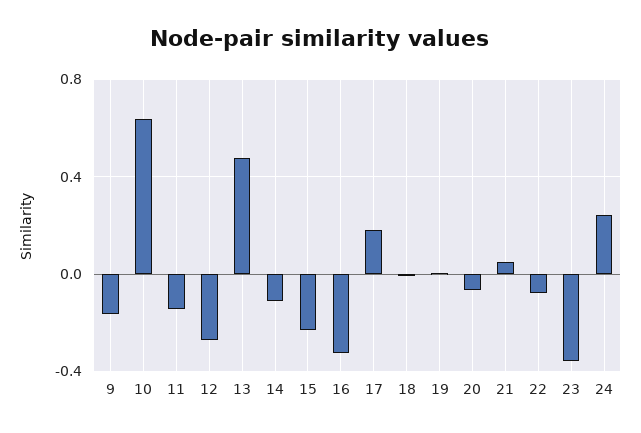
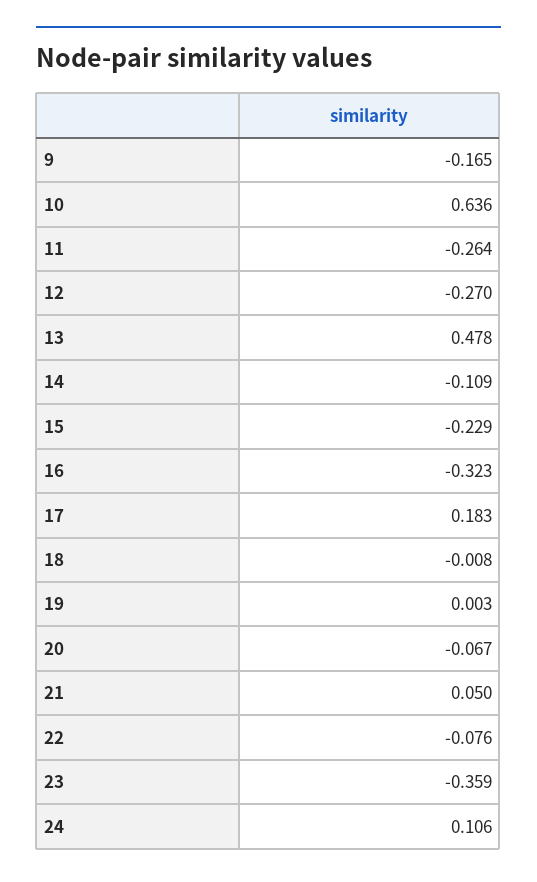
11: -0.15 -> -0.264
24: 0.25 -> 0.106

